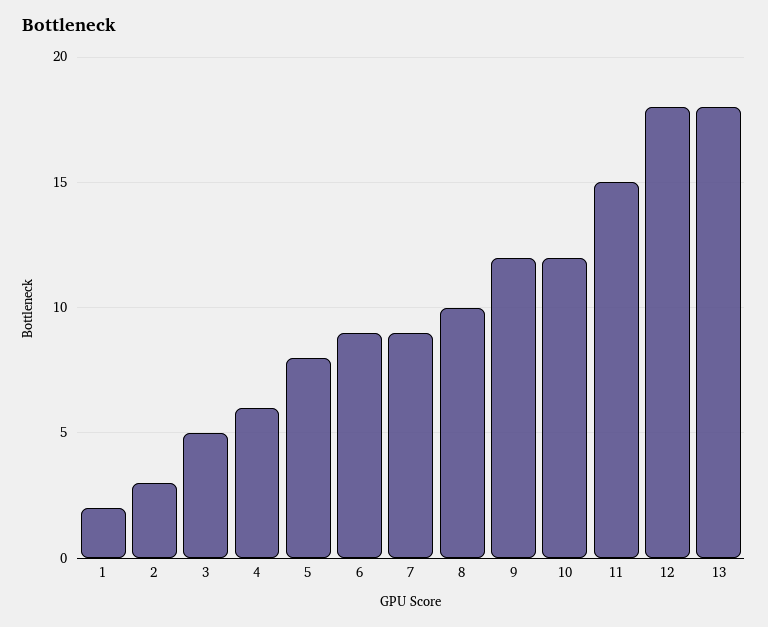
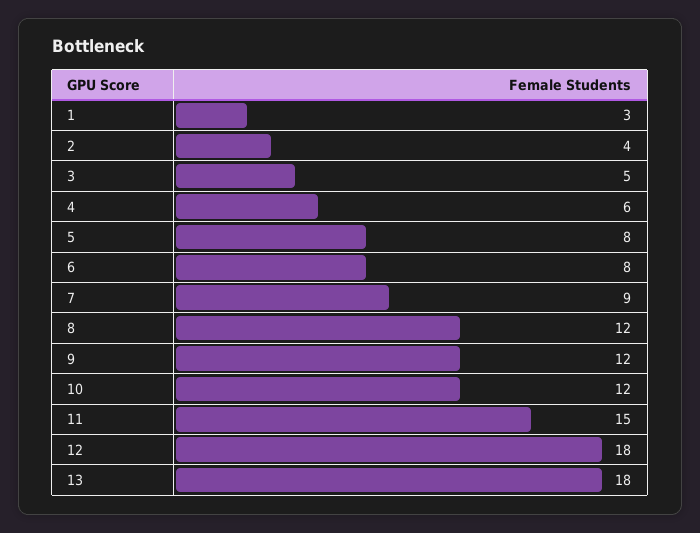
1: 2 -> 3
2: 3 -> 4
6: 9 -> 8
8: 10 -> 12

